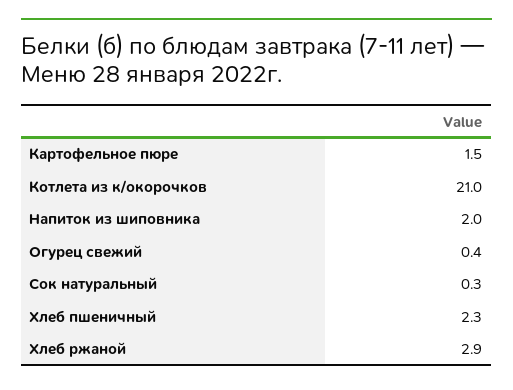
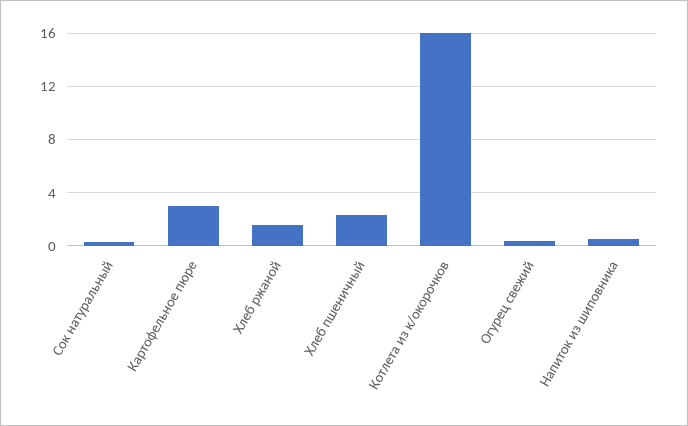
Картофельное пюре: 1.5 -> 3
Котлета из к/окорочков: 21 -> 16
Напиток из шиповника: 2 -> 0.5
Хлеб ржаной: 2.9 -> 1.5

